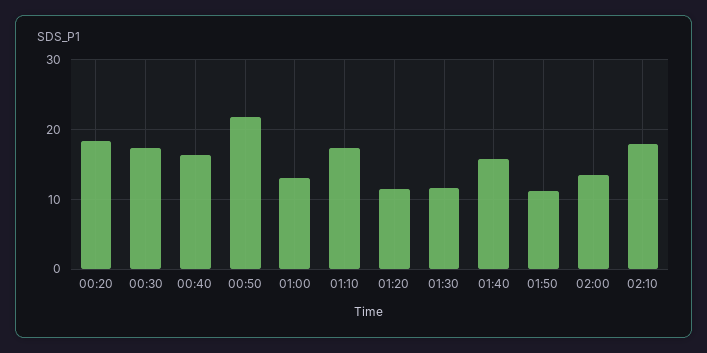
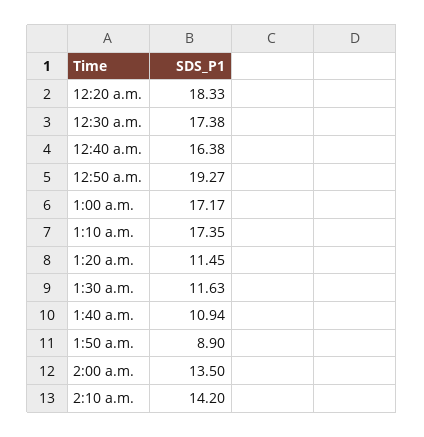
00:50: 22 -> 19.27
01:00: 13 -> 17.17
01:40: 16 -> 10.94
01:50: 11 -> 8.9
02:10: 18 -> 14.2

